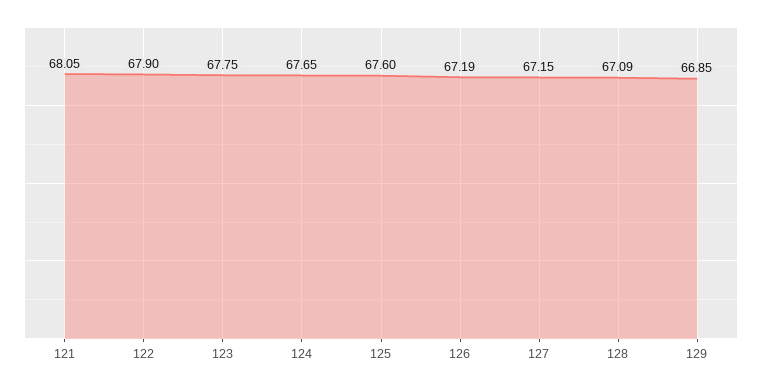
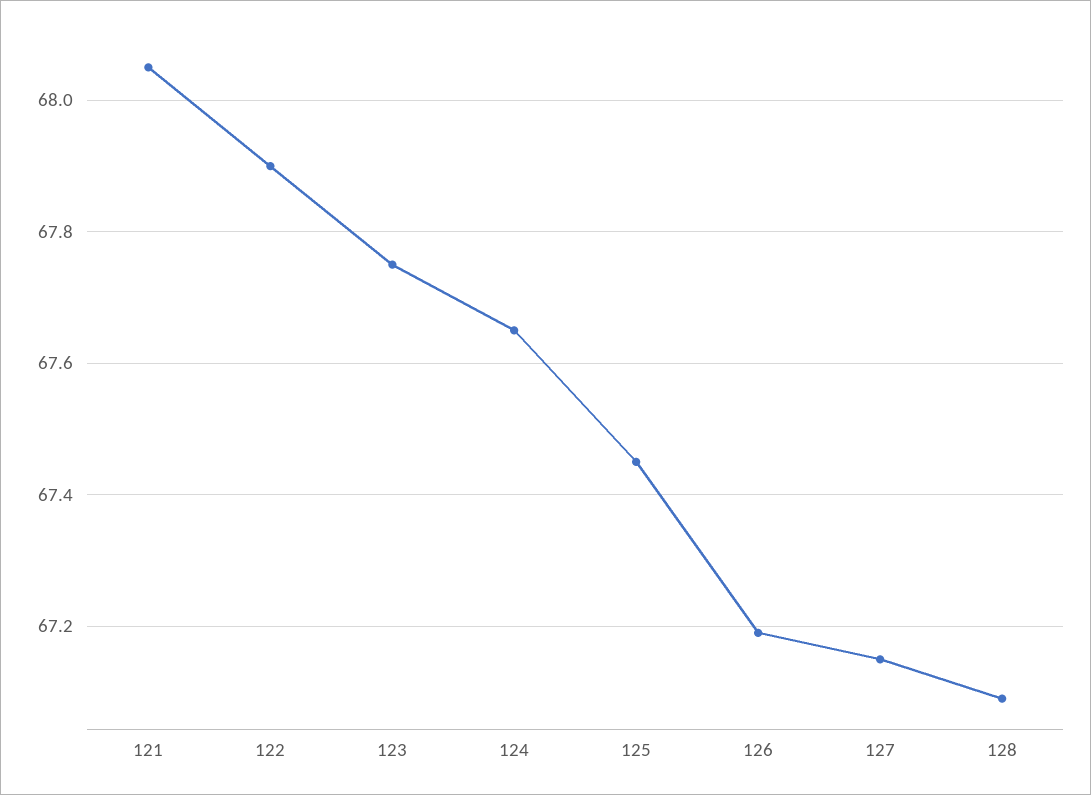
125: 67.6 -> 67.45
129: 66.85 -> none

